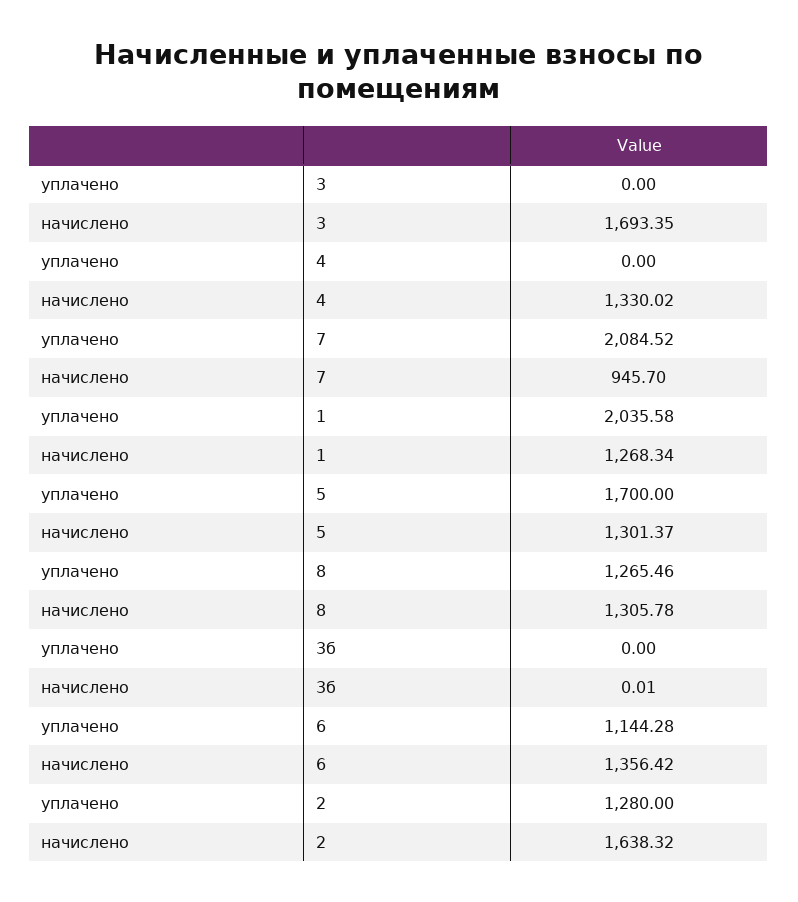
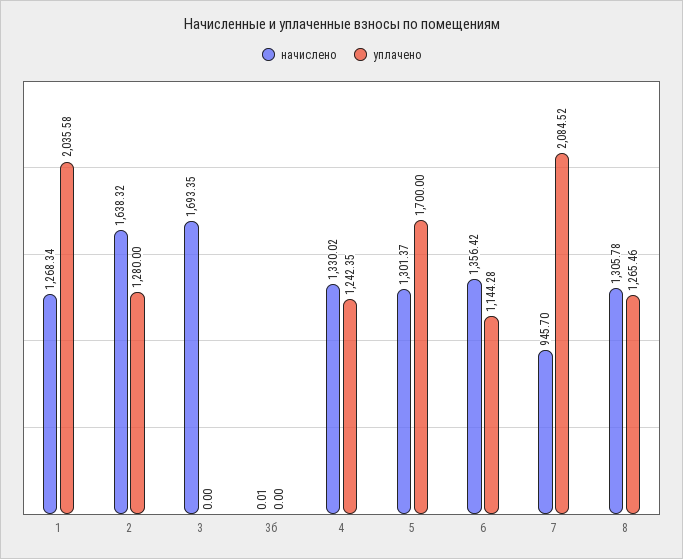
уплачено, 4: 0 -> 1242.35

